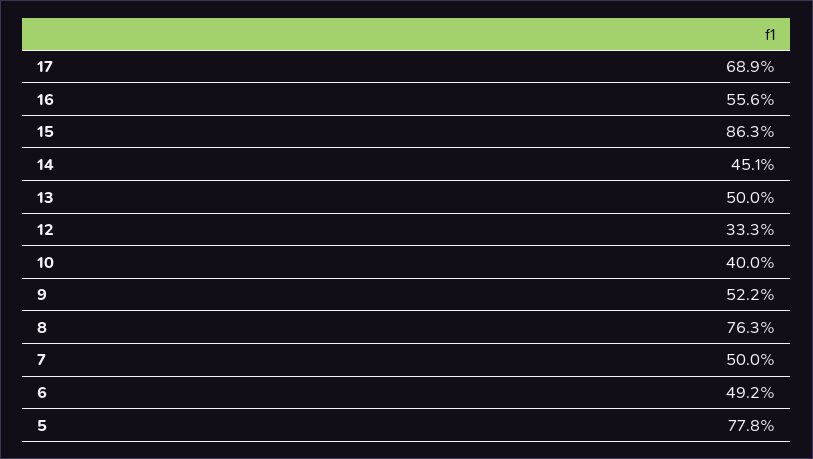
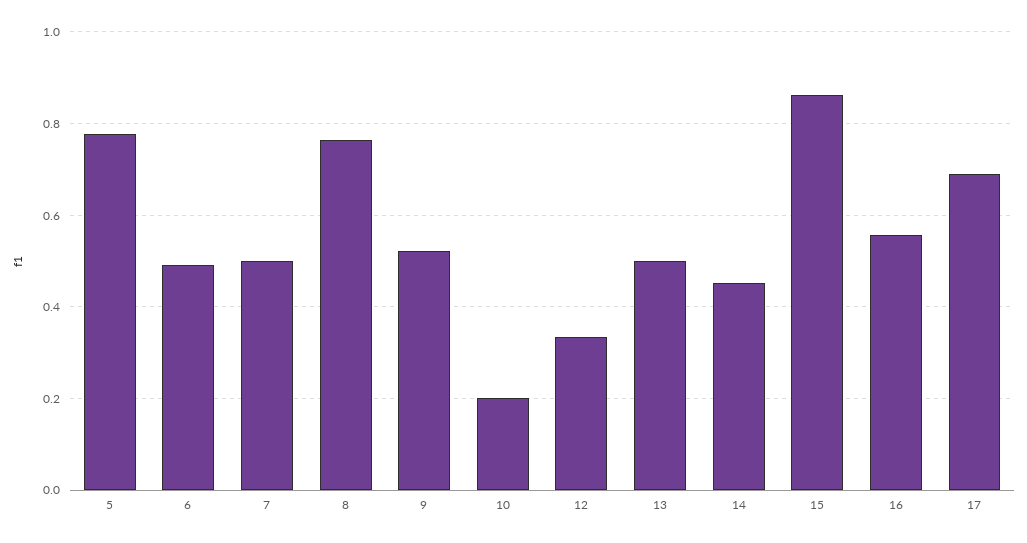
10: 0.4 -> 0.2

